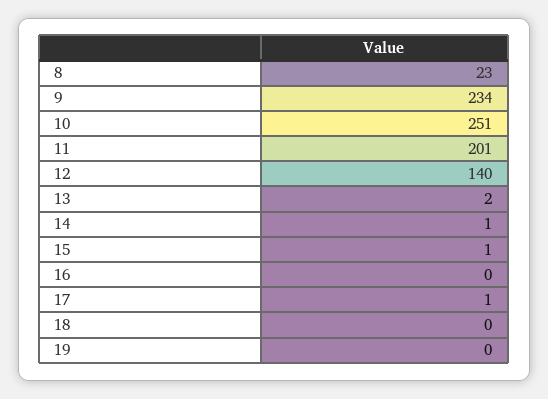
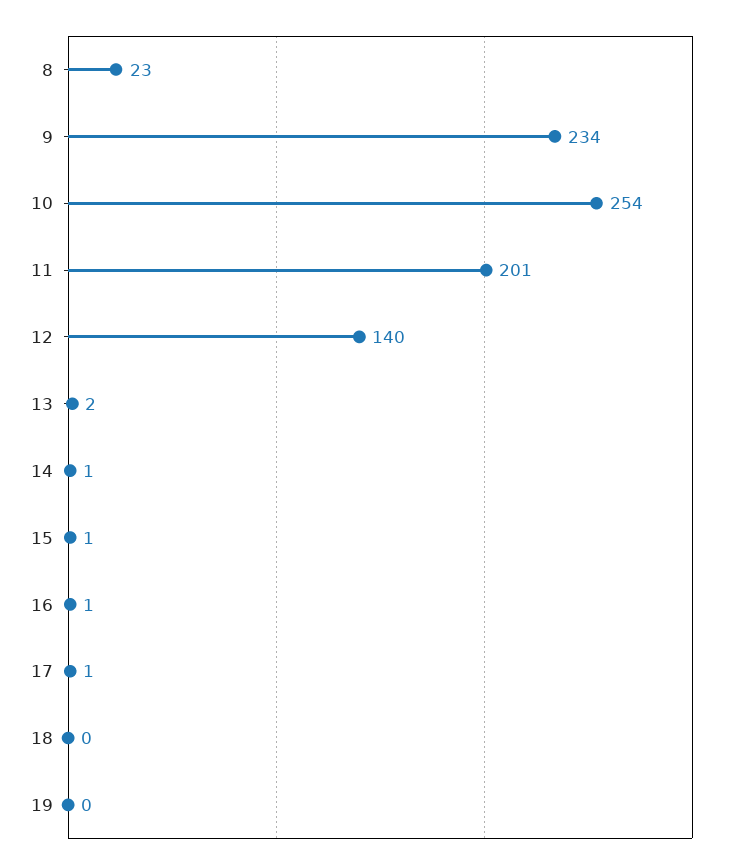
10: 251 -> 254
16: 0 -> 1

